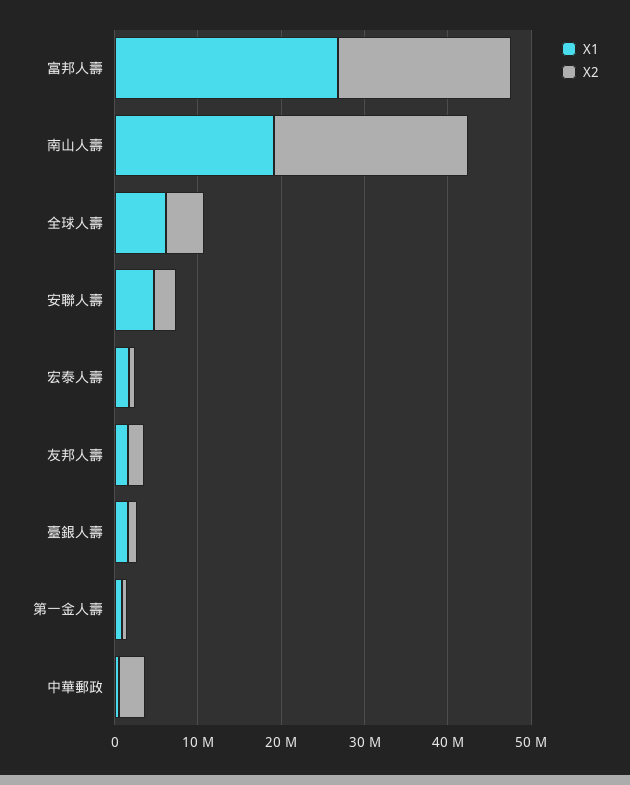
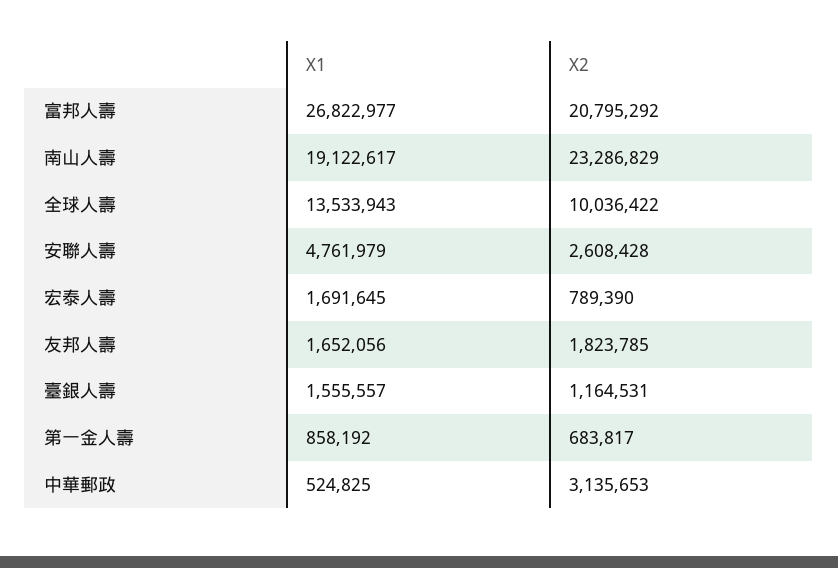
X1, 全球人壽: 6000000 -> 13533943
X2, 全球人壽: 4000000 -> 10036422

